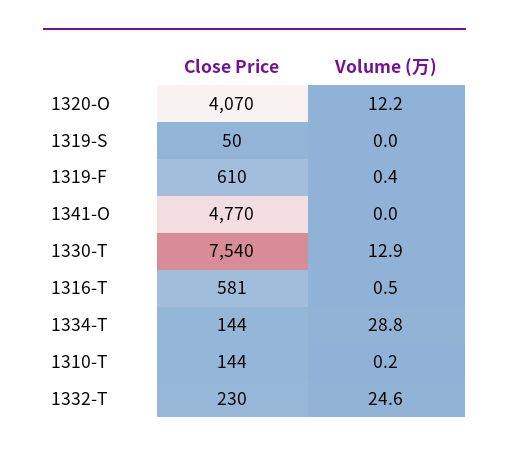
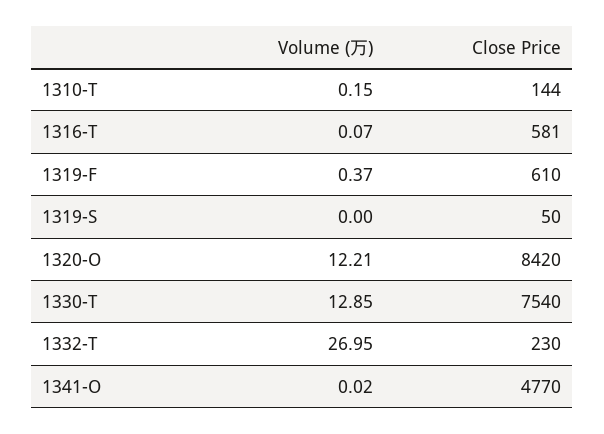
Close Price, 1320-O: 4070 -> 8420
Volume (万), 1316-T: 0.5 -> 0.07
Close Price, 1334-T: 144 -> none
Volume (万), 1334-T: 28.8 -> none
Volume (万), 1332-T: 24.6 -> 26.95

